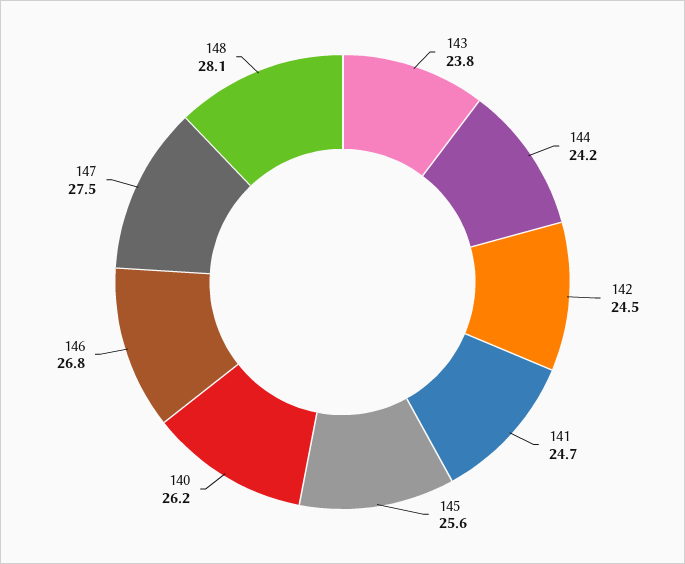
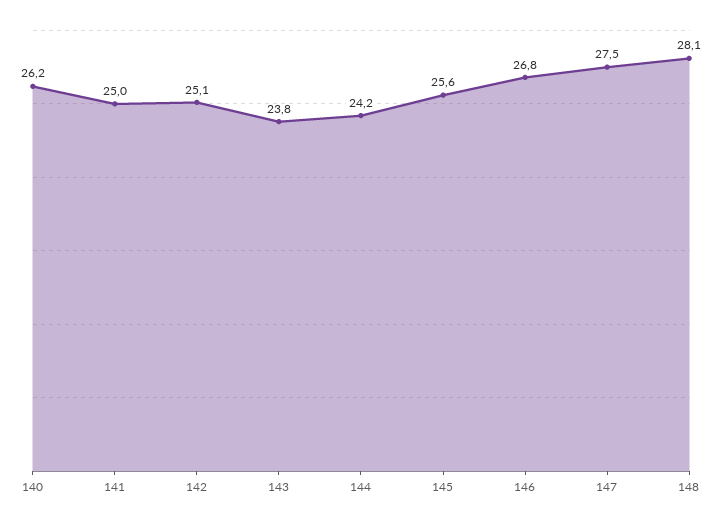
142: 24.5 -> 25.1
141: 24.7 -> 25

